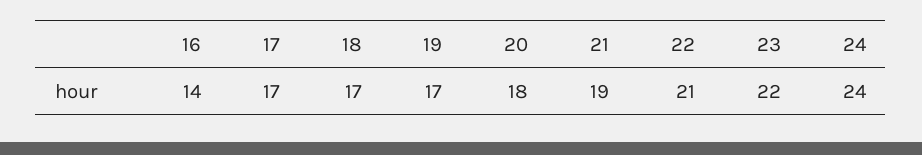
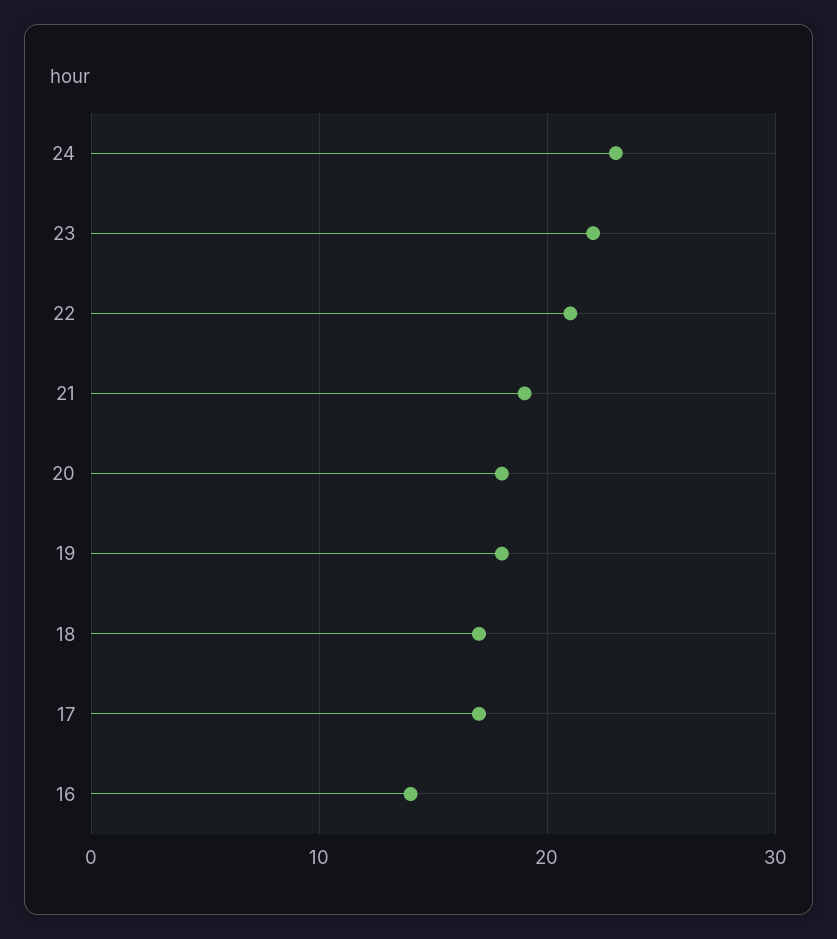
19: 17 -> 18
24: 24 -> 23

